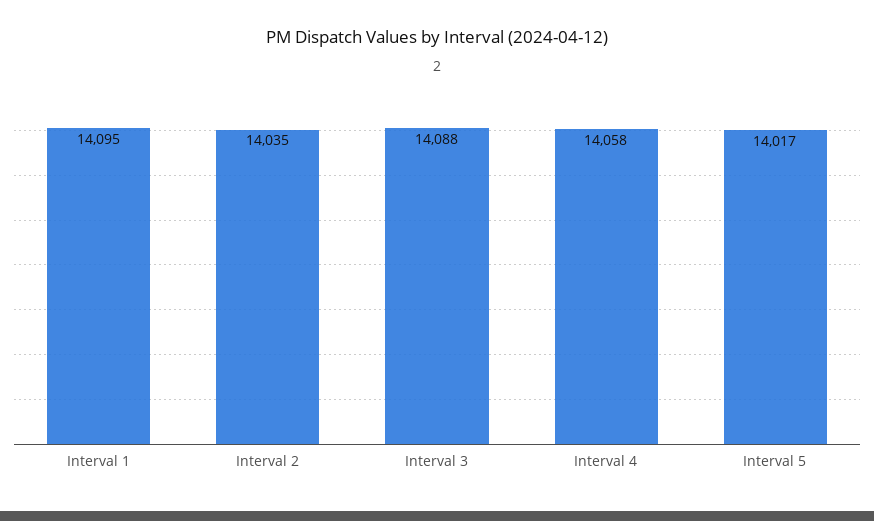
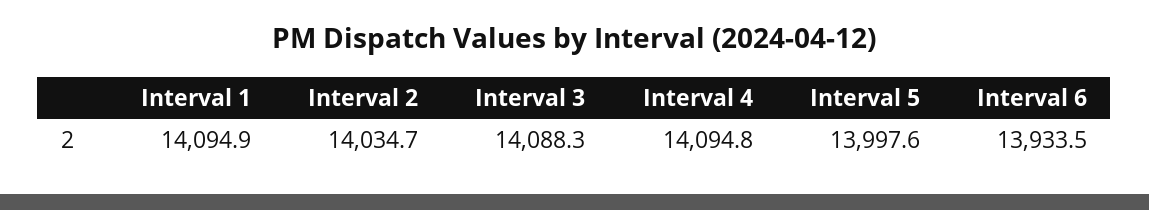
Interval 4: 14058 -> 14094.8
Interval 5: 14017 -> 13997.6
Interval 6: none -> 13933.5

